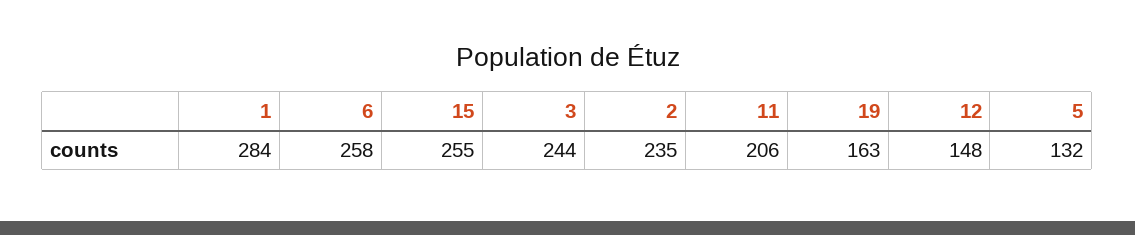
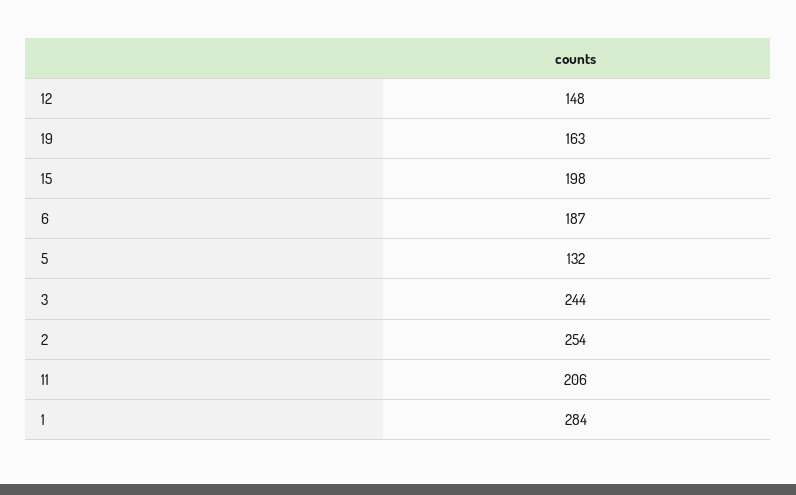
6: 258 -> 187
15: 255 -> 198
2: 235 -> 254

